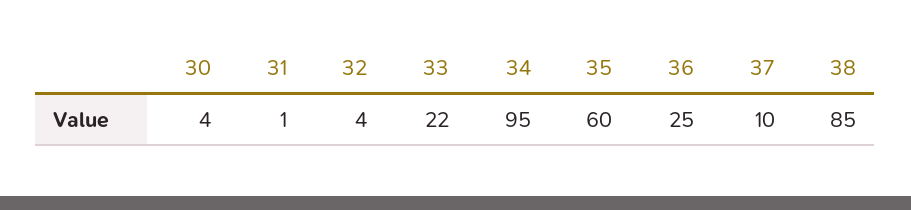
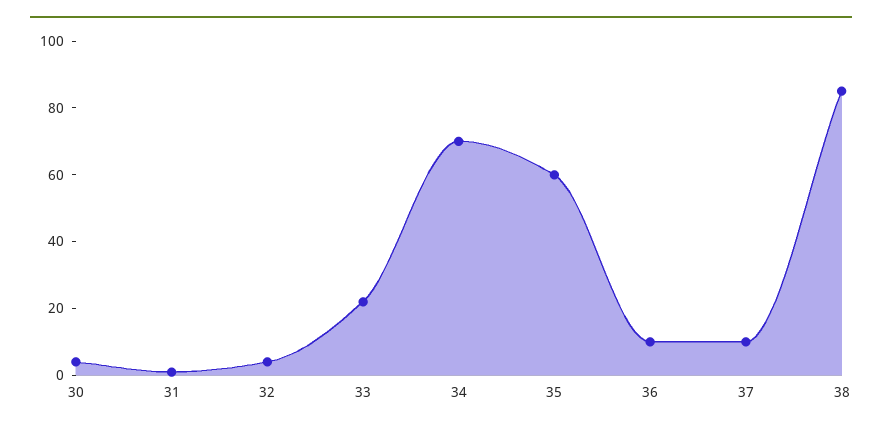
34: 95 -> 70
36: 25 -> 10

